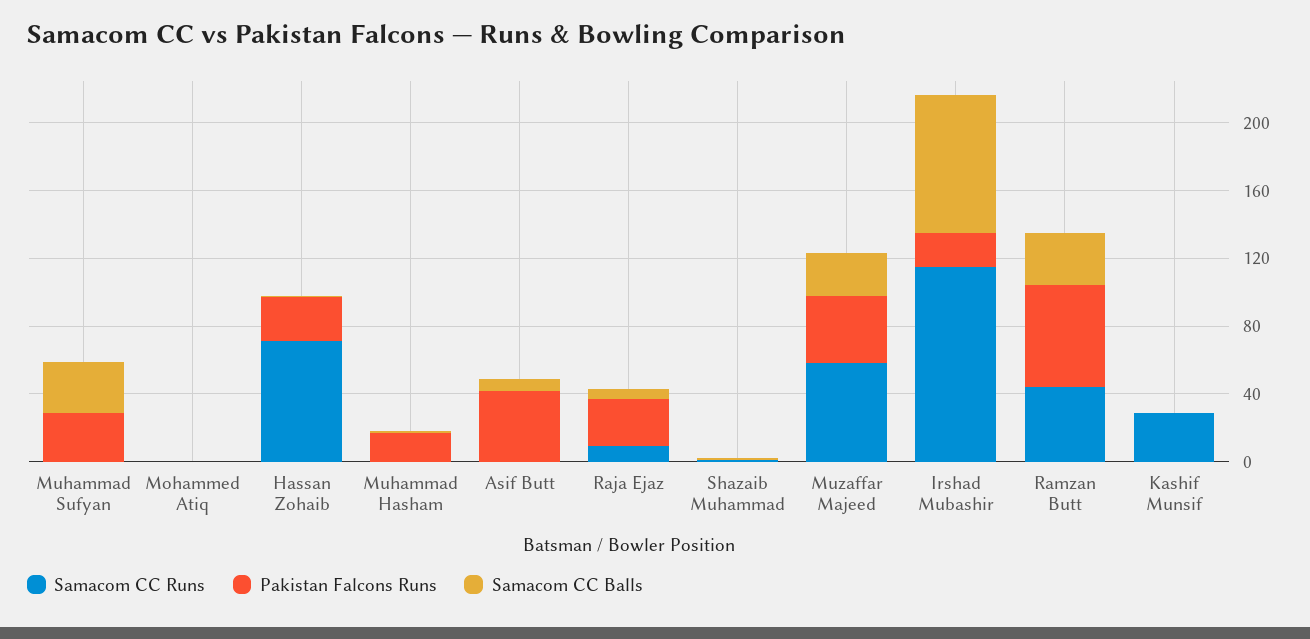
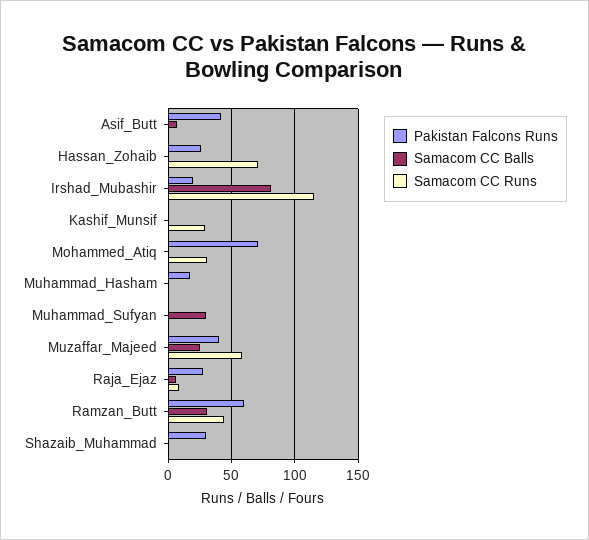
Pakistan Falcons Runs, Muhammad Sufyan: 30 -> 0
Samacom CC Runs, Mohammed Atiq: 0 -> 30
Pakistan Falcons Runs, Mohammed Atiq: 0 -> 70
Pakistan Falcons Runs, Shazaib Muhammad: 0 -> 30

